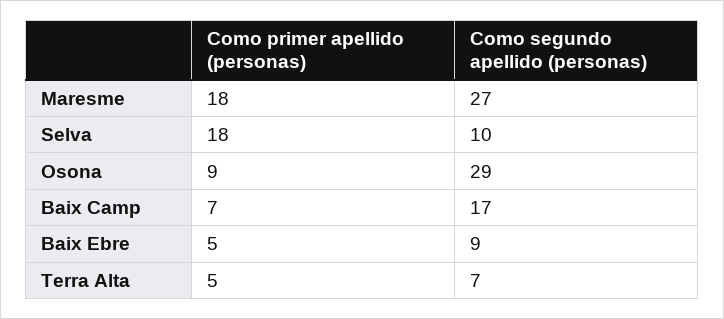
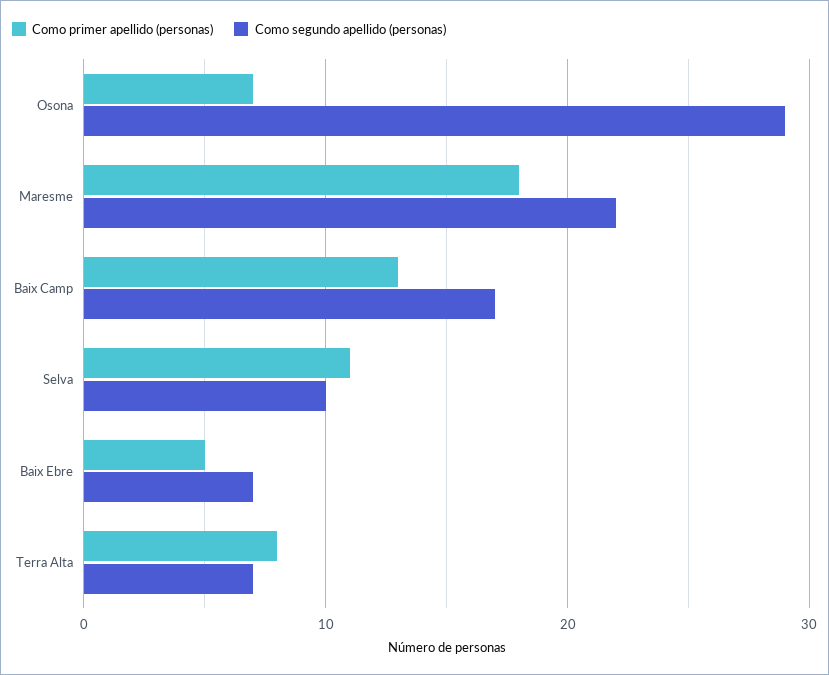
Como segundo apellido (personas), Maresme: 27 -> 22
Como primer apellido (personas), Selva: 18 -> 11
Como primer apellido (personas), Osona: 9 -> 7
Como primer apellido (personas), Baix Camp: 7 -> 13
Como segundo apellido (personas), Baix Ebre: 9 -> 7
Como primer apellido (personas), Terra Alta: 5 -> 8

